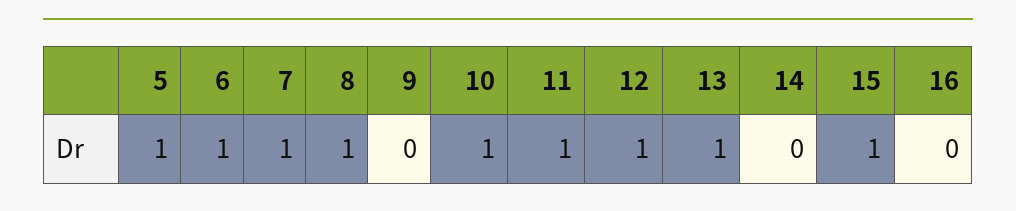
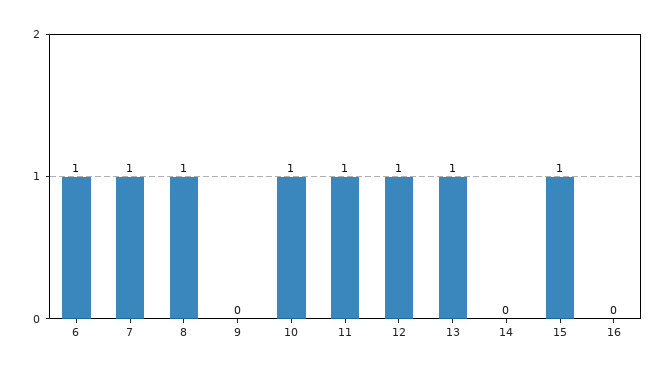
5: 1 -> none

